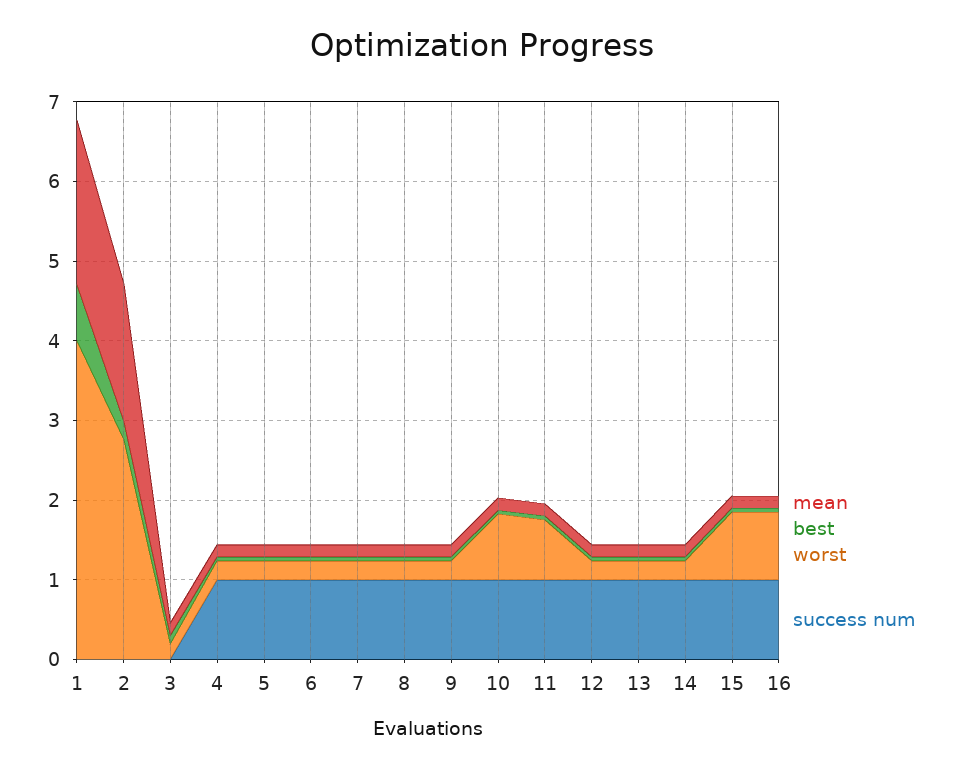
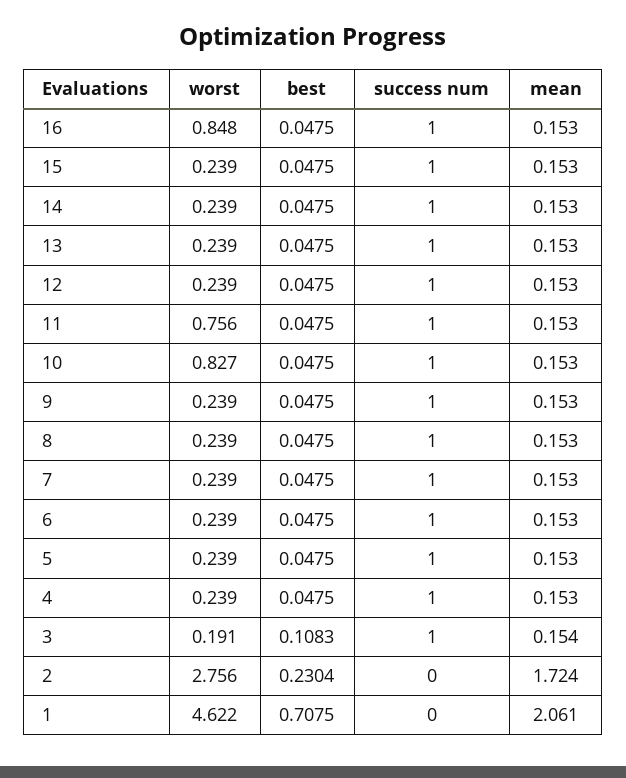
worst, 1: 4 -> 4.622
success num, 3: 0 -> 1
worst, 15: 0.8 -> 0.239

